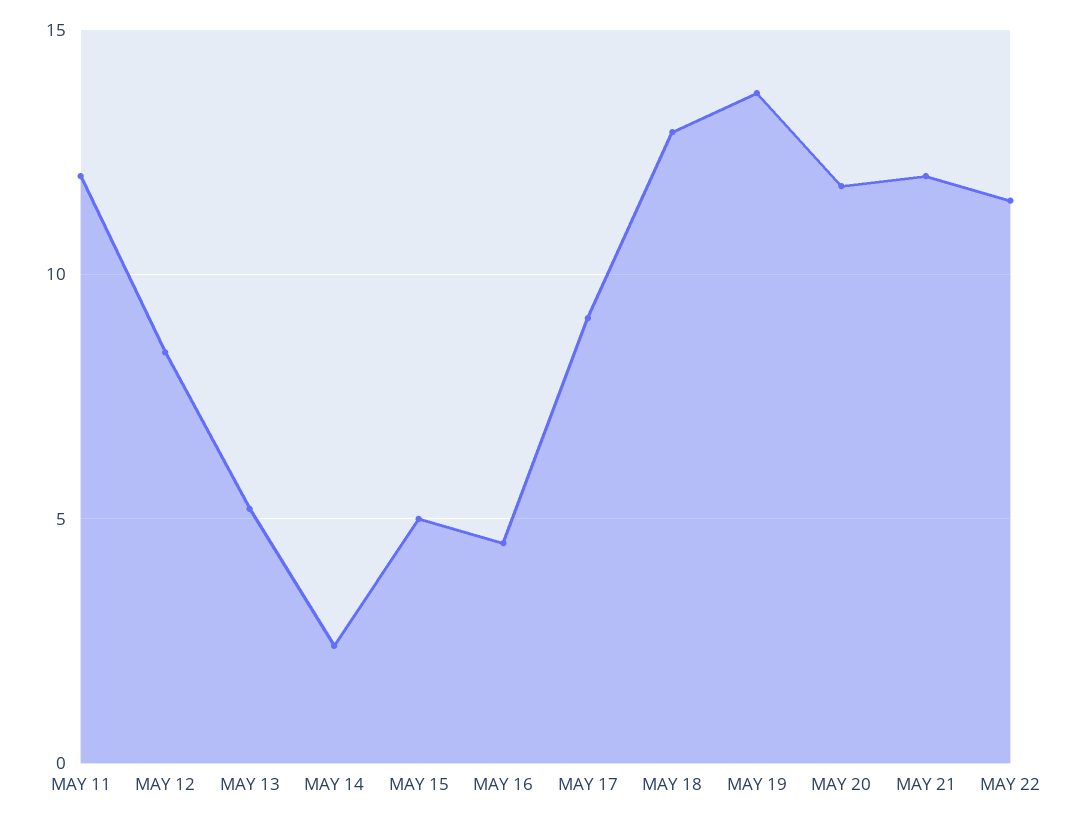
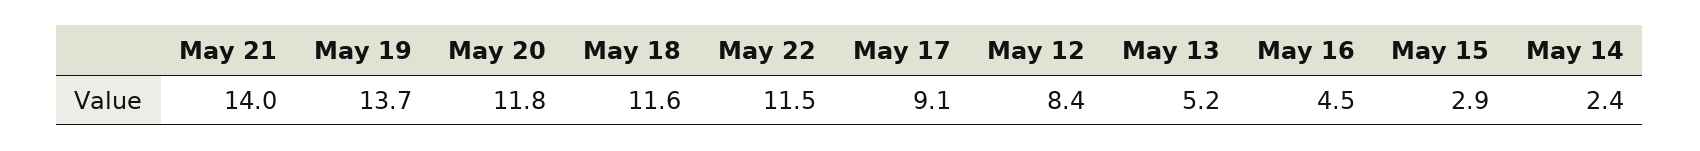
MAY 11: 12 -> none
MAY 15: 5 -> 2.9
MAY 18: 13 -> 11.6
MAY 21: 12 -> 14

